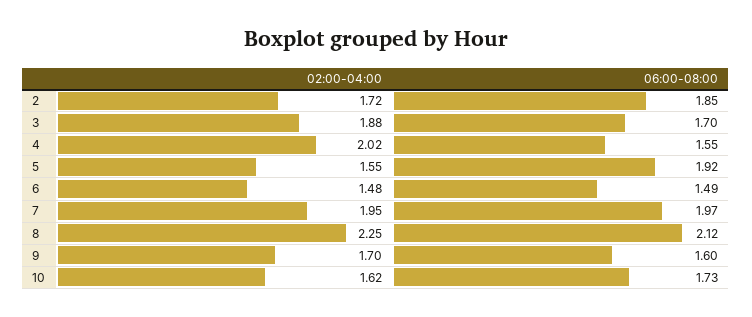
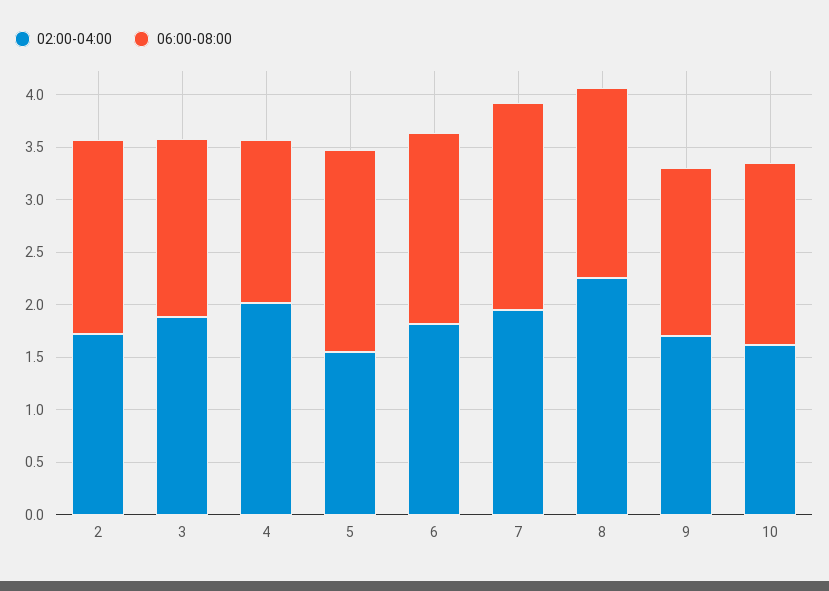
02:00-04:00, 6: 1.48 -> 1.8
06:00-08:00, 6: 1.49 -> 1.8
06:00-08:00, 8: 2.12 -> 1.8

